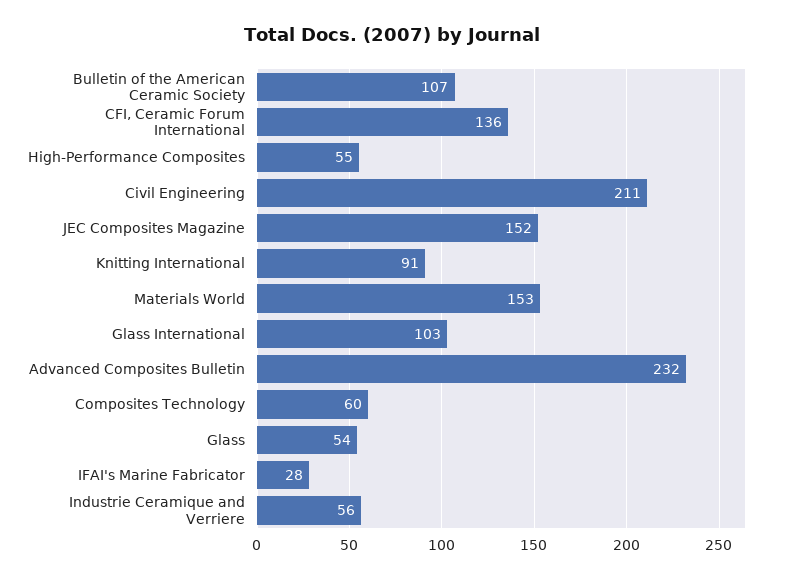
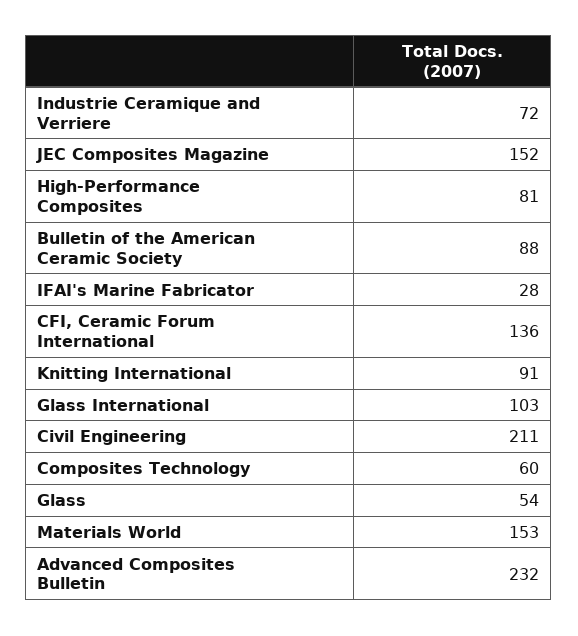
Bulletin of the American Ceramic Society: 107 -> 88
High-Performance Composites: 55 -> 81
Industrie Ceramique and Verriere: 56 -> 72

